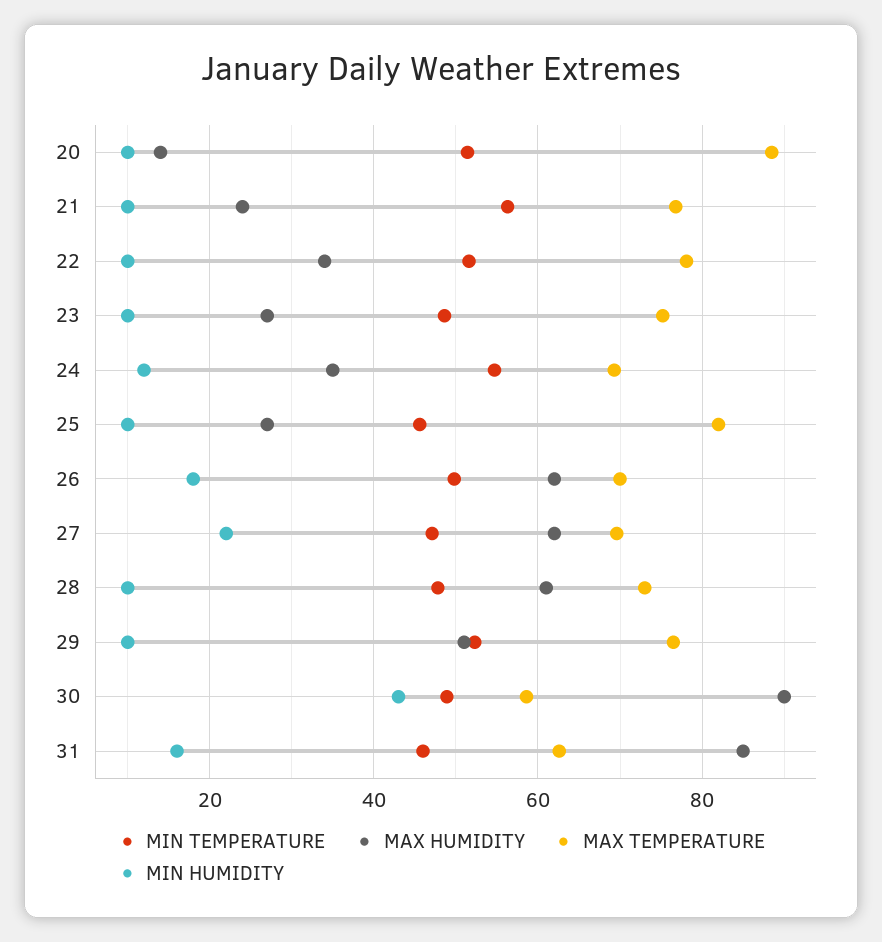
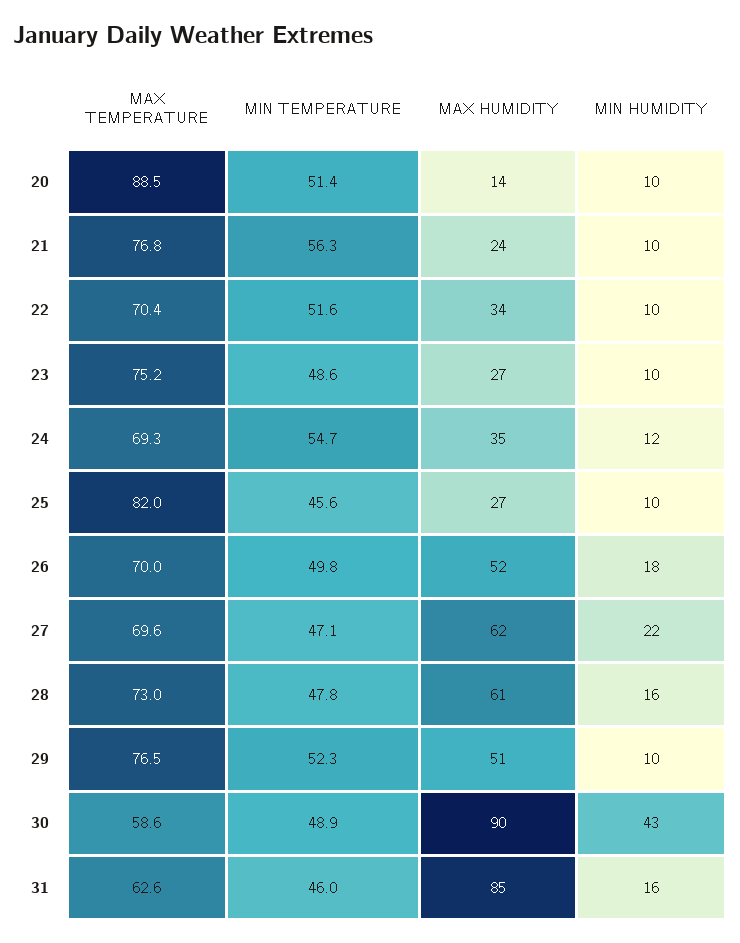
MAX TEMPERATURE, 22: 78 -> 70.4
MAX HUMIDITY, 26: 62 -> 52
MIN HUMIDITY, 28: 10 -> 16

